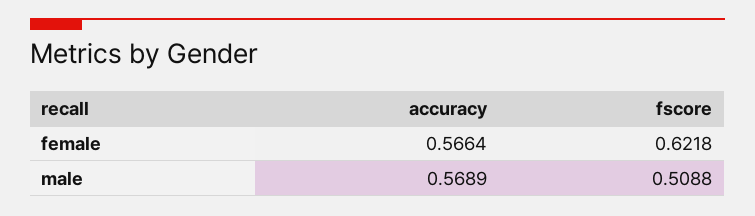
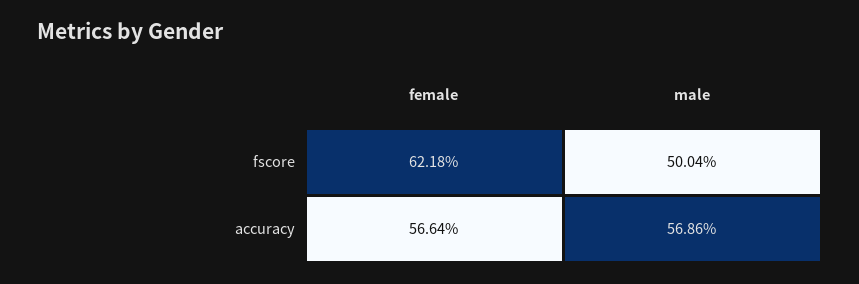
accuracy, male: 0.5689 -> 0.5686
fscore, male: 0.5088 -> 0.5004

